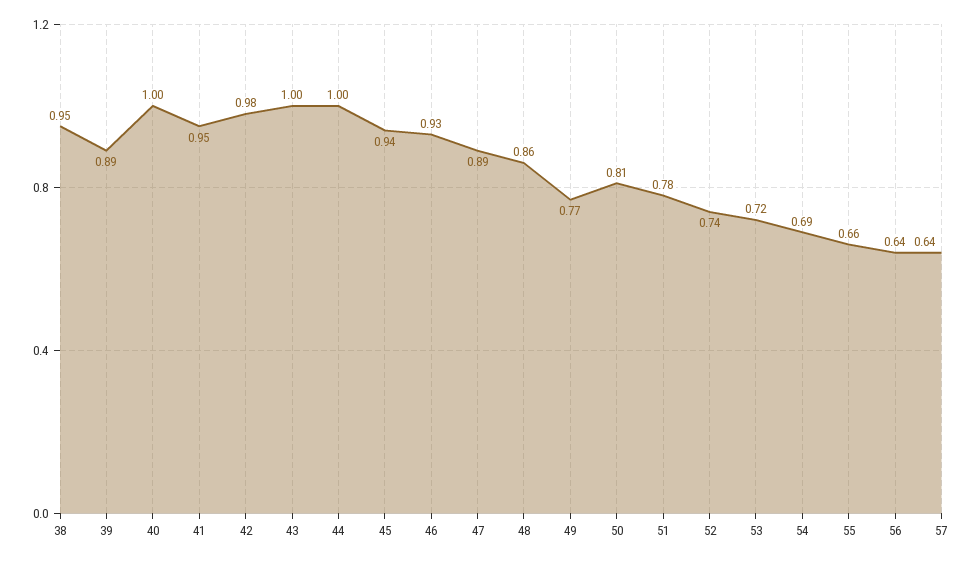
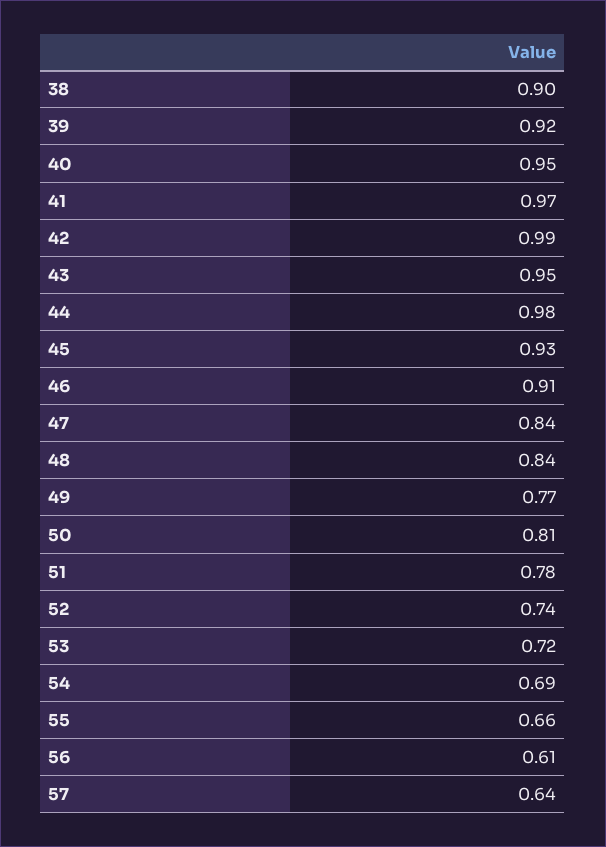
38: 0.95 -> 0.9
39: 0.89 -> 0.92
40: 1 -> 0.95
41: 0.95 -> 0.97
42: 0.98 -> 0.99
43: 1 -> 0.95
44: 1 -> 0.98
45: 0.94 -> 0.93
46: 0.93 -> 0.91
47: 0.89 -> 0.84
48: 0.86 -> 0.84
56: 0.64 -> 0.61

